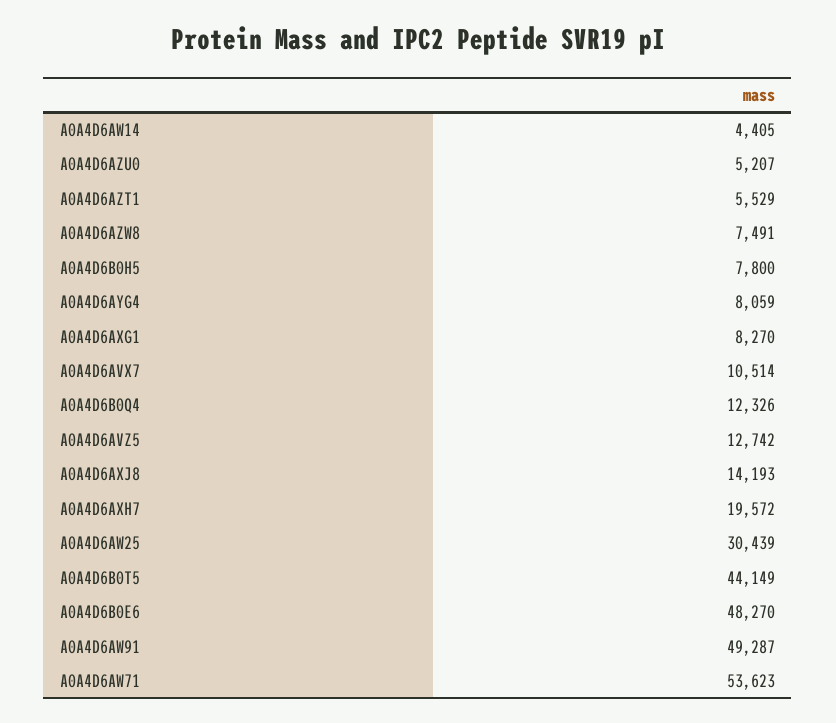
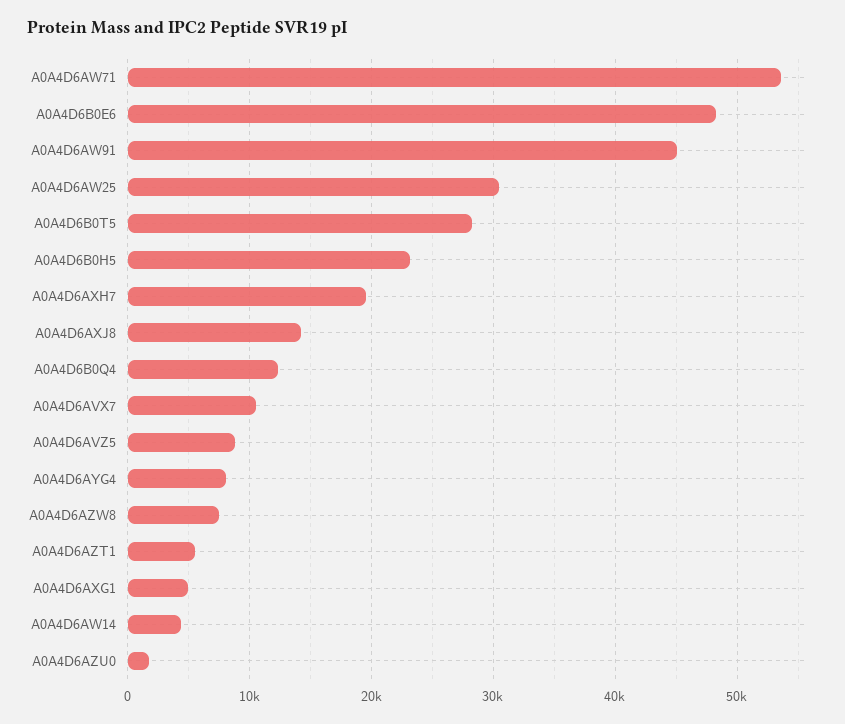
A0A4D6AZU0: 5207 -> 2000
A0A4D6B0H5: 7800 -> 23000
A0A4D6AXG1: 8270 -> 5000
A0A4D6AVZ5: 12742 -> 9000
A0A4D6B0T5: 44149 -> 28000
A0A4D6AW91: 49287 -> 45000

